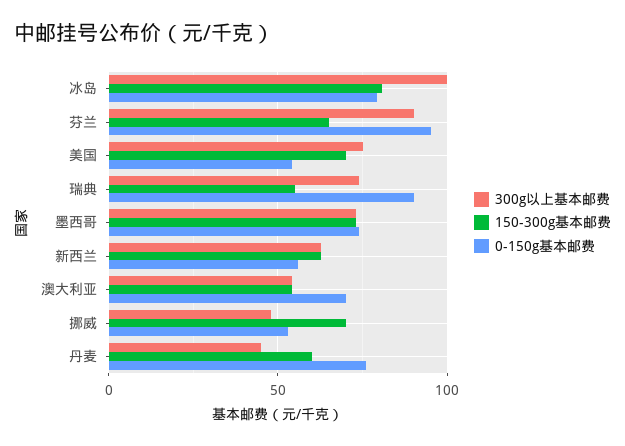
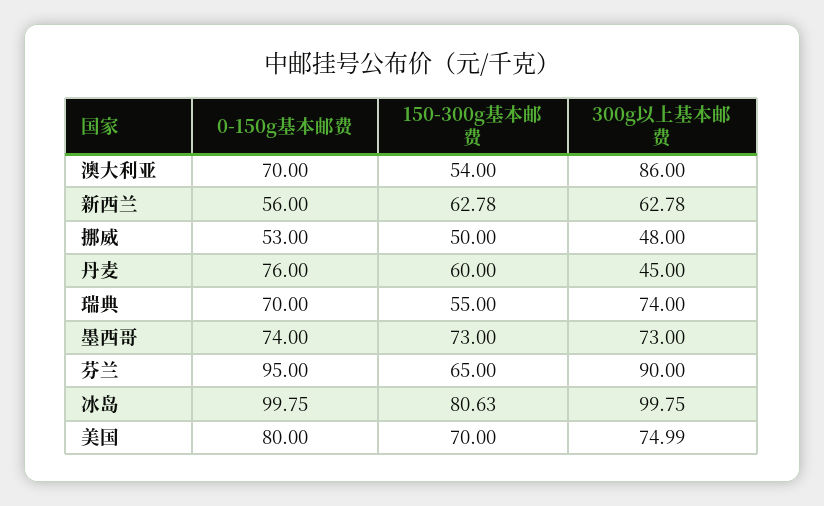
0-150g基本邮费, 冰岛: 80 -> 99.75
0-150g基本邮费, 美国: 55 -> 80
0-150g基本邮费, 瑞典: 90 -> 70
300g以上基本邮费, 澳大利亚: 55 -> 86
150-300g基本邮费, 挪威: 70 -> 50

